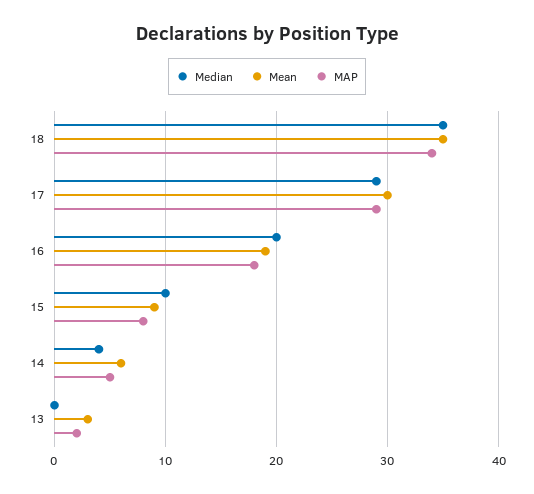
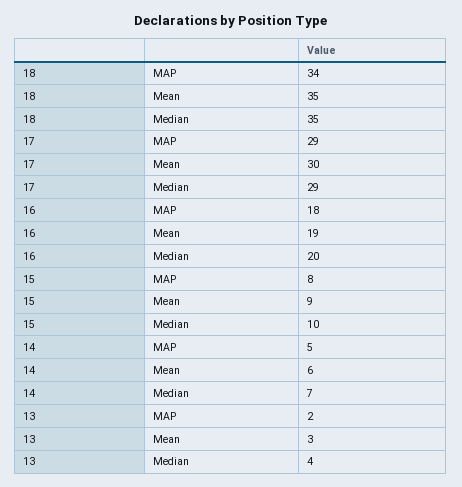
Median, 14: 4 -> 7
Median, 13: 0 -> 4

